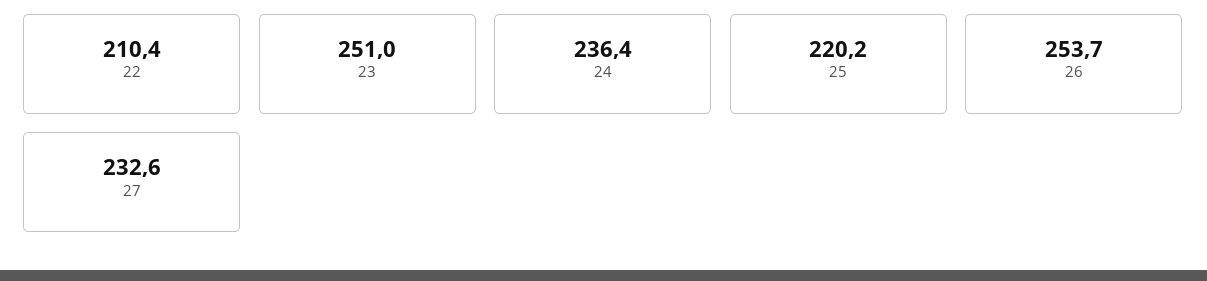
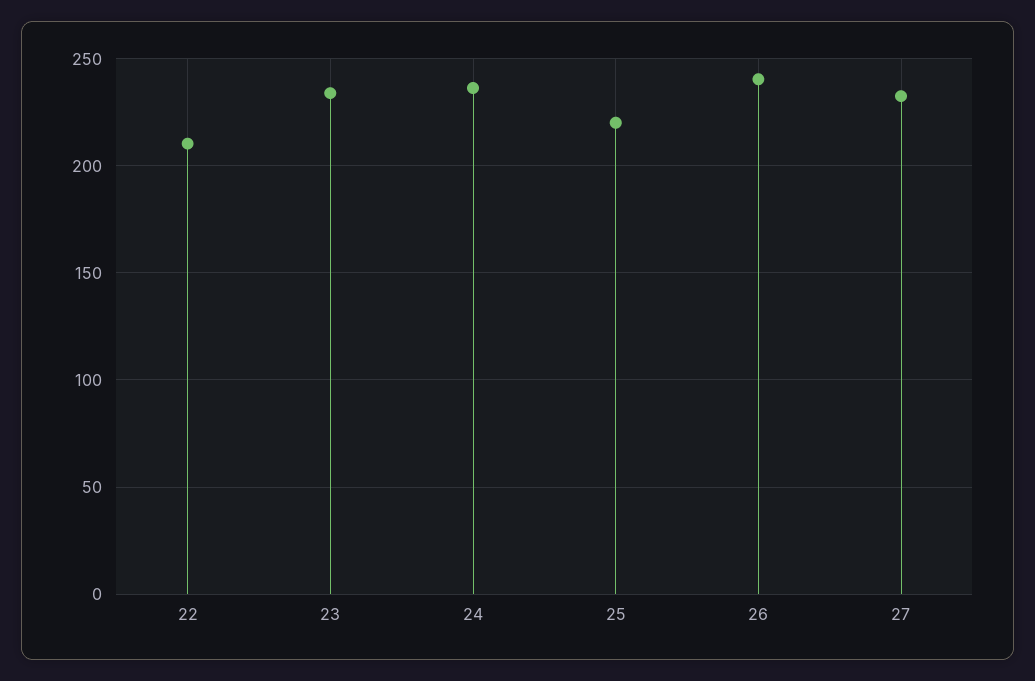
23: 251 -> 235
26: 253.7 -> 240

